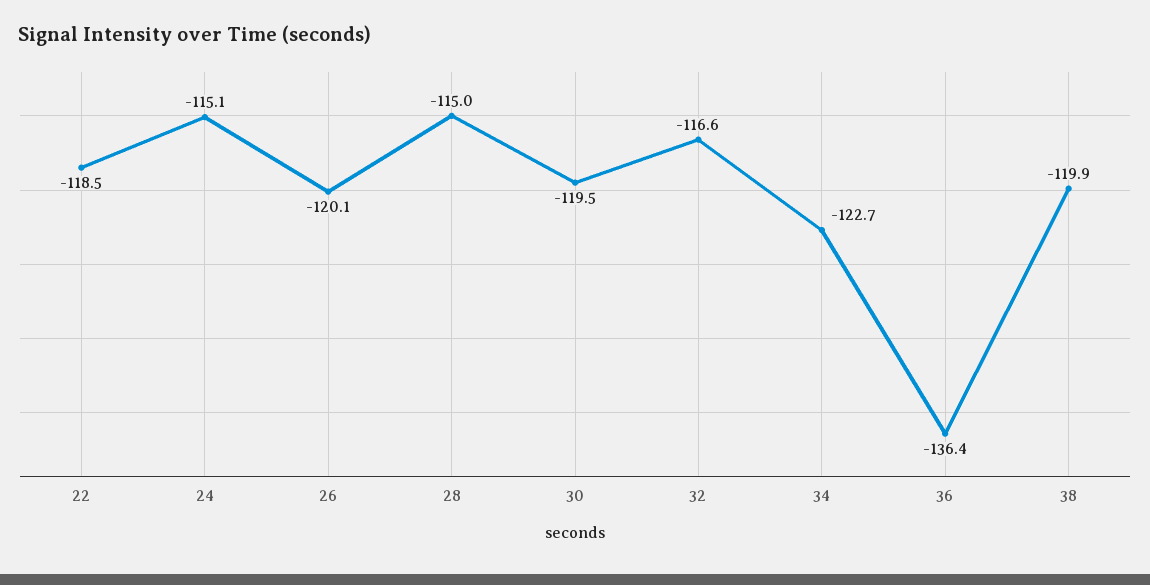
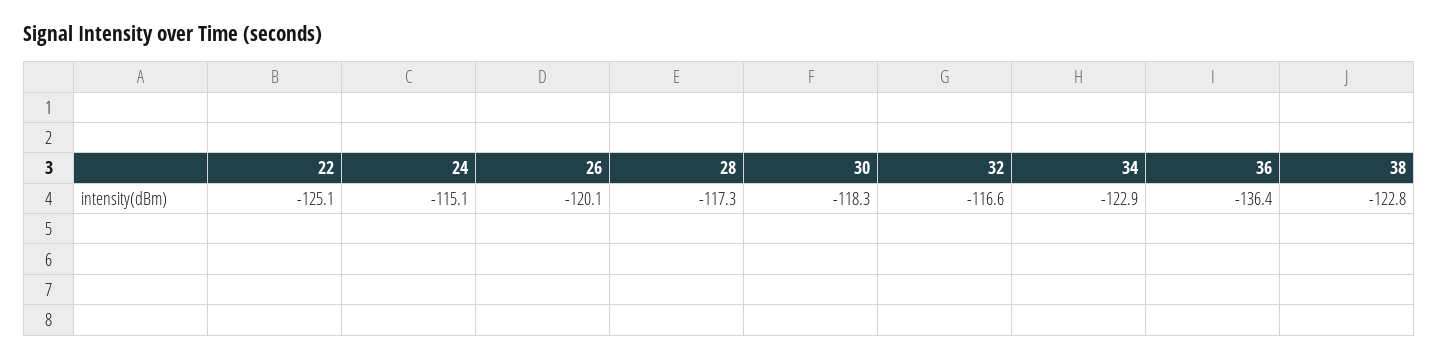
22: -118.5 -> -125.1
28: -115 -> -117.3
30: -119.5 -> -118.3
34: -122.7 -> -122.9
38: -119.9 -> -122.8

